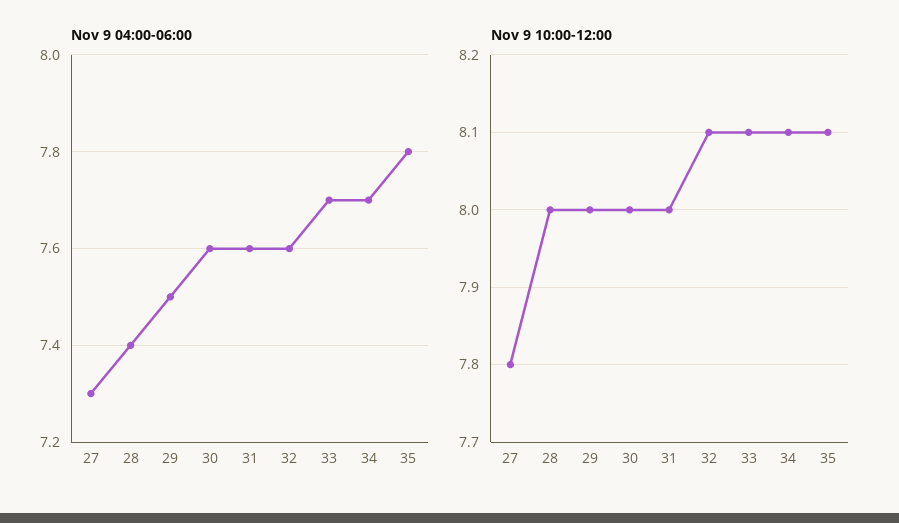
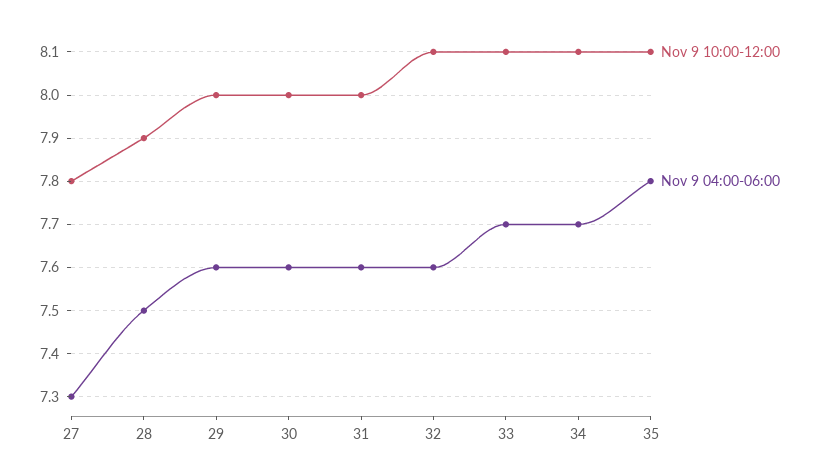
Nov 9 04:00-06:00, 28: 7.4 -> 7.5
Nov 9 04:00-06:00, 29: 7.5 -> 7.6
Nov 9 10:00-12:00, 28: 8 -> 7.9

